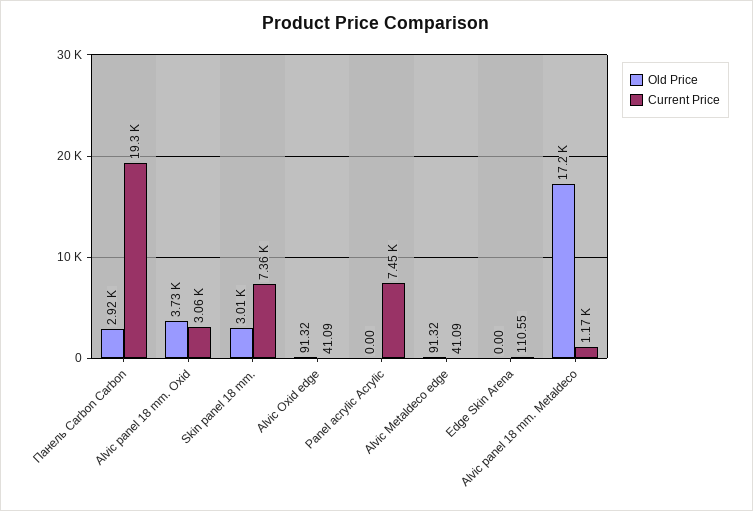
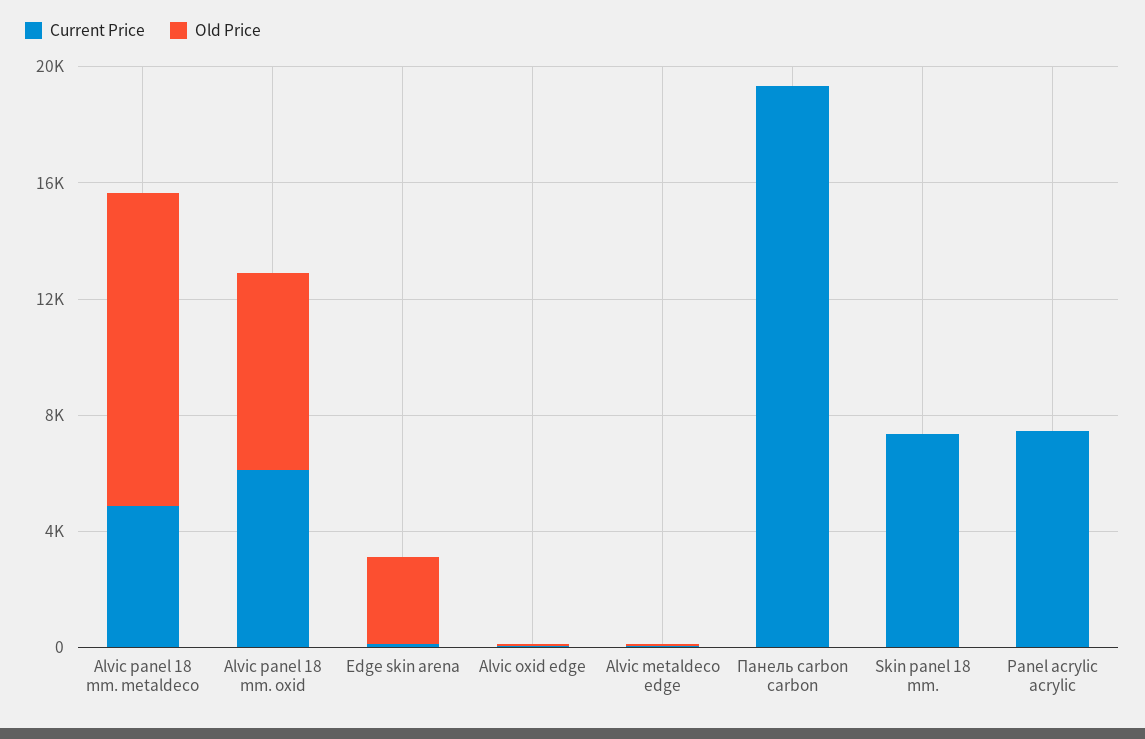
Old Price, Панель Carbon Carbon: 2920 -> 0
Old Price, Alvic panel 18 mm. Oxid: 3730 -> 7000
Current Price, Alvic panel 18 mm. Oxid: 3060 -> 6000
Old Price, Skin panel 18 mm.: 3010 -> 0
Old Price, Edge Skin Arena: 0 -> 3000
Old Price, Alvic panel 18 mm. Metaldeco: 17200 -> 11000
Current Price, Alvic panel 18 mm. Metaldeco: 1170 -> 5000

